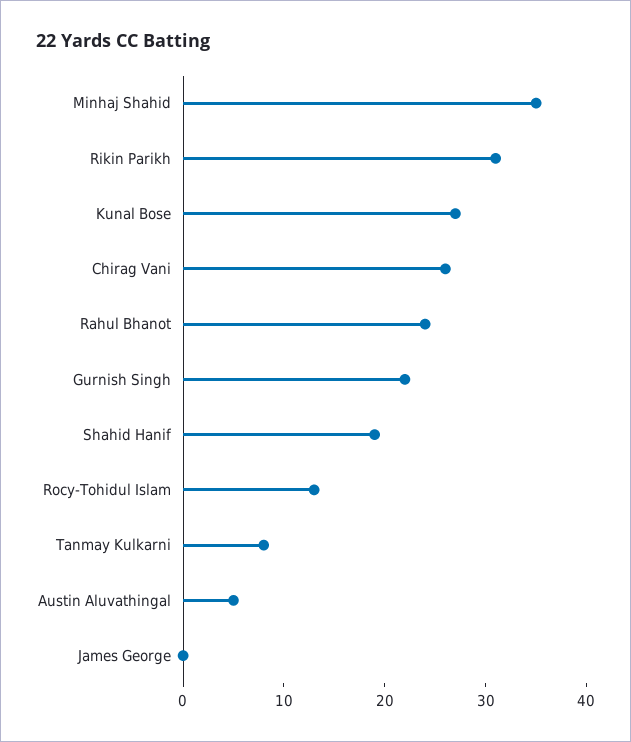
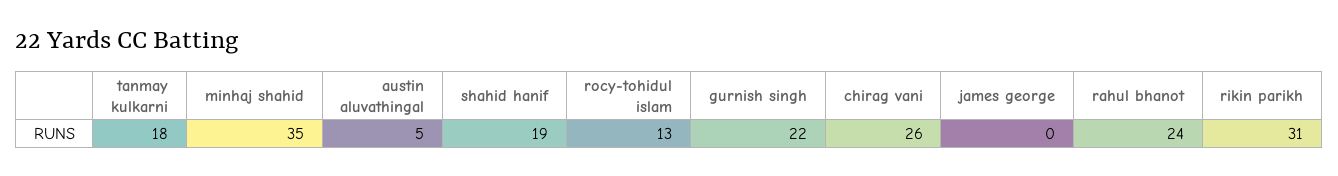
Kunal Bose: 27 -> none
Tanmay Kulkarni: 8 -> 18

